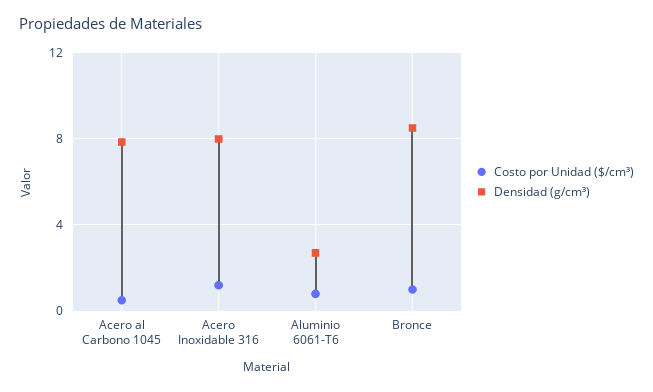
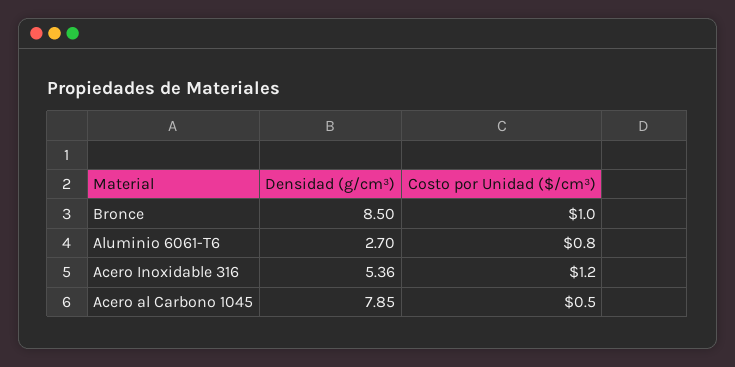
Densidad (g/cm³), Acero Inoxidable 316: 8 -> 5.36

